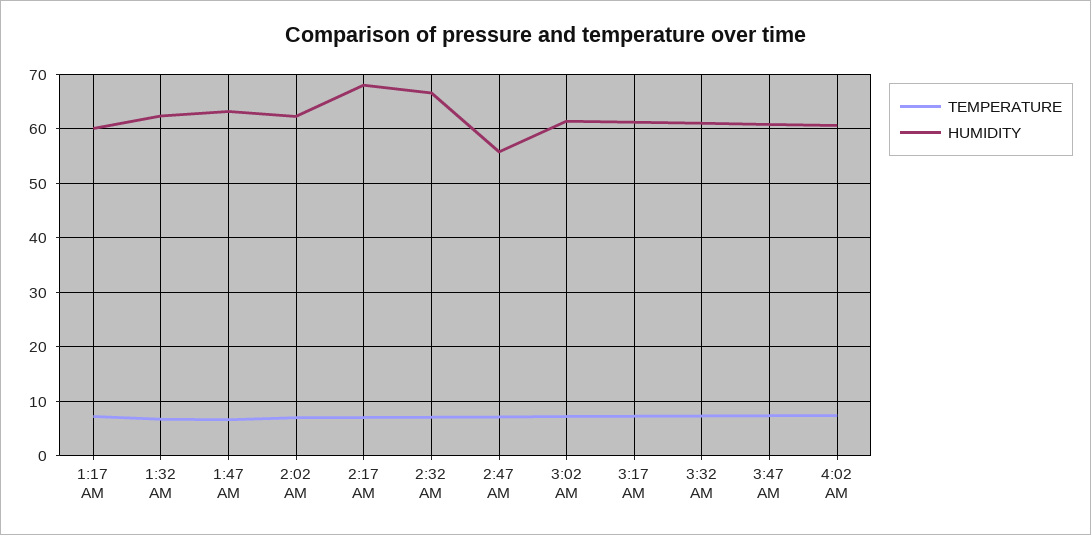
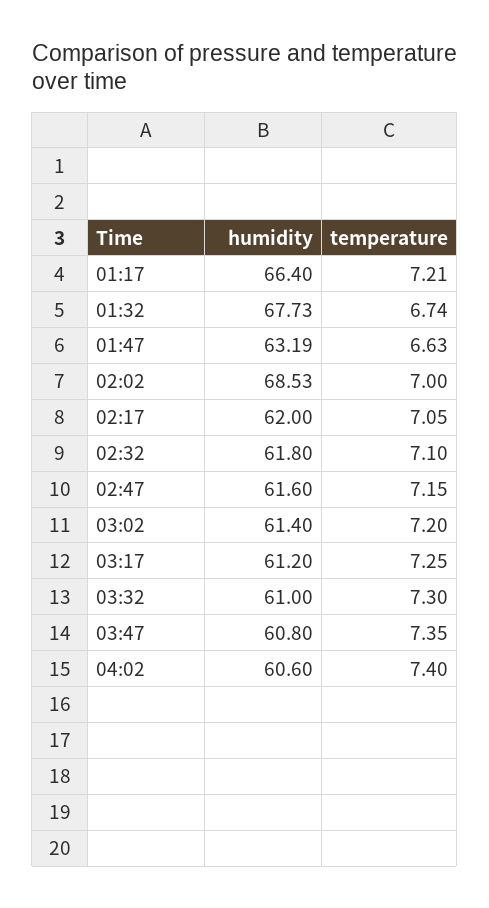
HUMIDITY, 1:17 AM: 60 -> 66.4
HUMIDITY, 1:32 AM: 62 -> 67.73
HUMIDITY, 2:02 AM: 62 -> 68.53
HUMIDITY, 2:17 AM: 68 -> 62
HUMIDITY, 2:32 AM: 66 -> 61.8
HUMIDITY, 2:47 AM: 56 -> 61.6

